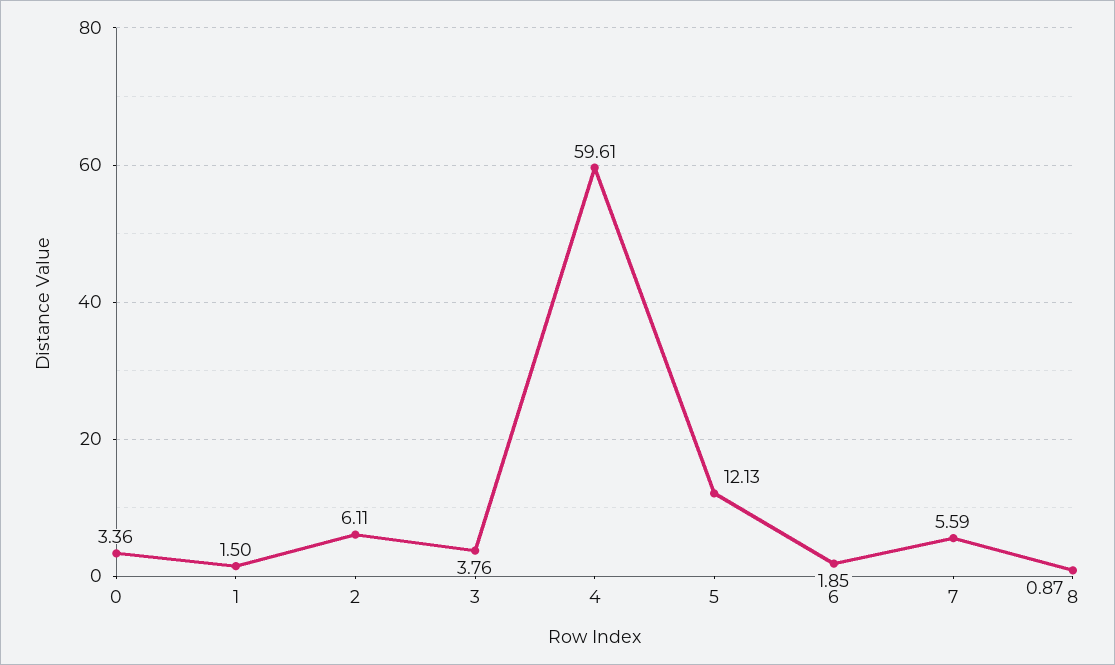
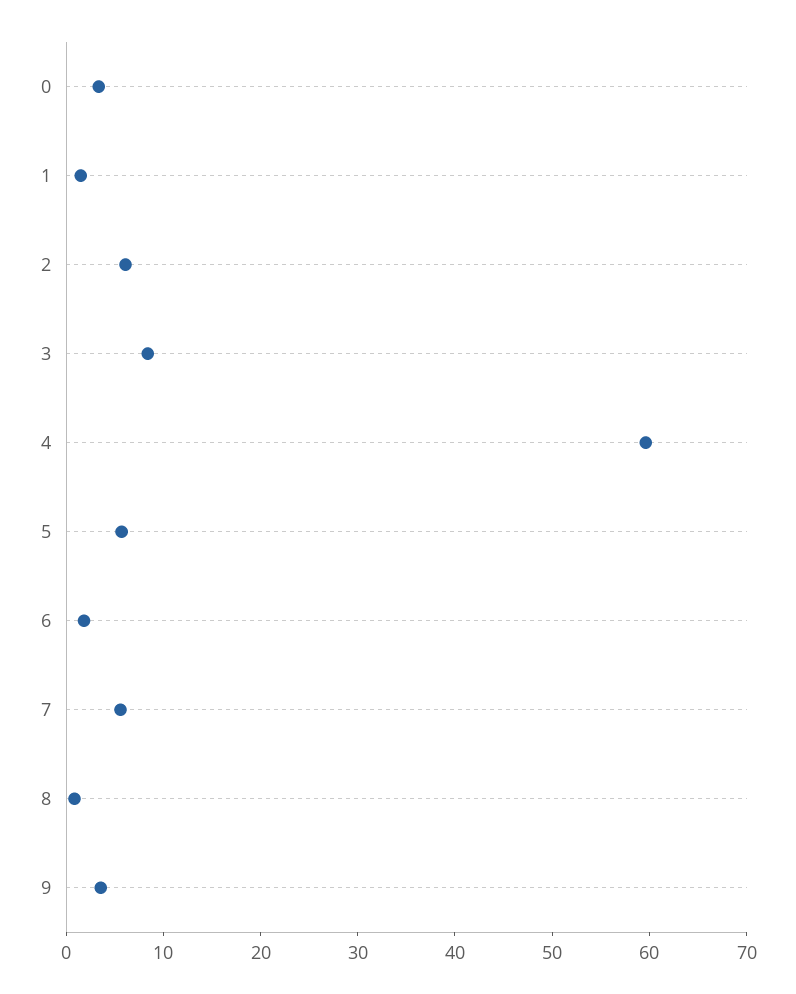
3: 3.76 -> 8
5: 12.13 -> 6
9: none -> 4

